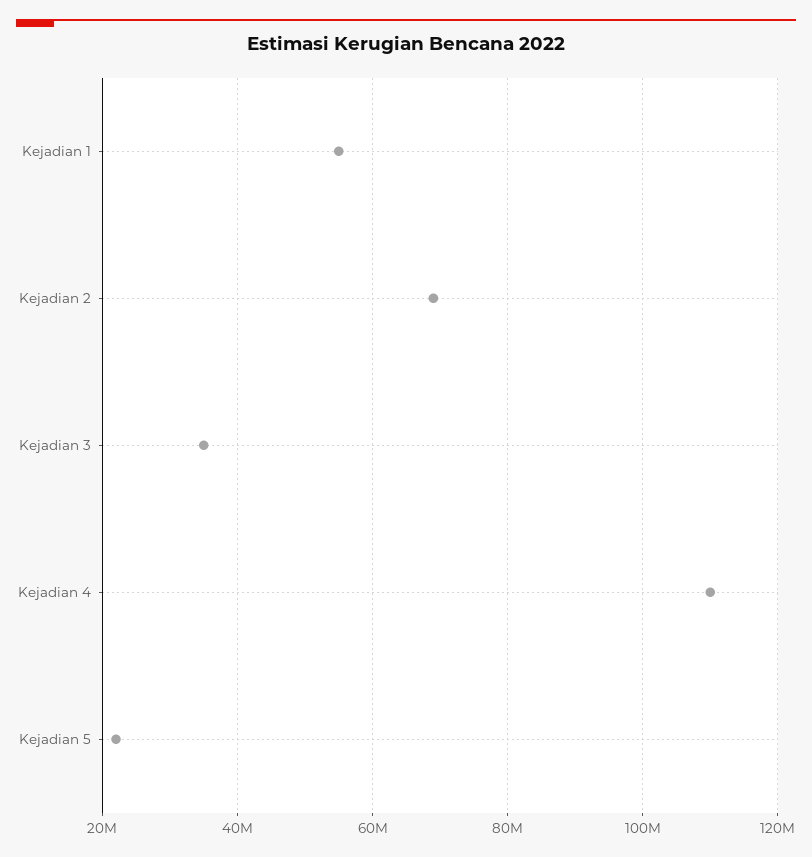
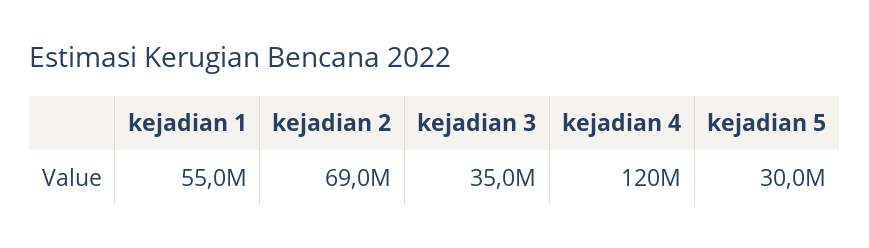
Kejadian 4: 110000000 -> 120000000
Kejadian 5: 22000000 -> 30000000

